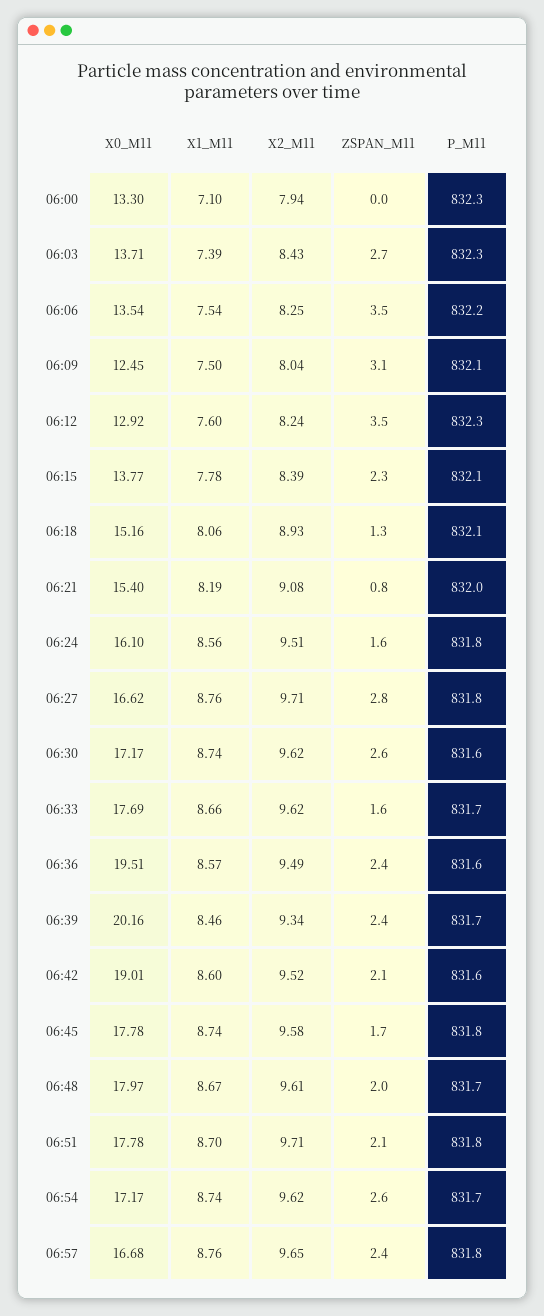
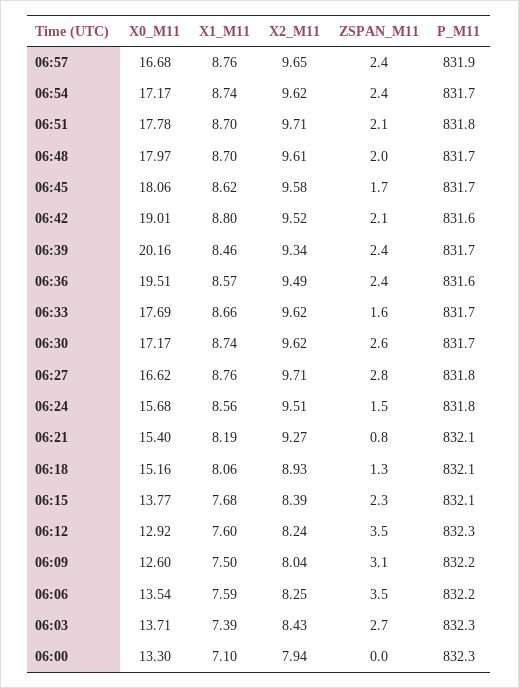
X1_M11, 06:06: 7.54 -> 7.59
X0_M11, 06:09: 12.45 -> 12.6
P_M11, 06:09: 832.1 -> 832.2
X1_M11, 06:15: 7.78 -> 7.68
X2_M11, 06:21: 9.08 -> 9.27
P_M11, 06:21: 832 -> 832.1
X0_M11, 06:24: 16.1 -> 15.68
ZSPAN_M11, 06:24: 1.6 -> 1.5
P_M11, 06:30: 831.6 -> 831.7
X1_M11, 06:42: 8.6 -> 8.8
X0_M11, 06:45: 17.78 -> 18.06
X1_M11, 06:45: 8.74 -> 8.62
P_M11, 06:45: 831.8 -> 831.7
X1_M11, 06:48: 8.67 -> 8.7
ZSPAN_M11, 06:54: 2.6 -> 2.4
P_M11, 06:57: 831.8 -> 831.9

